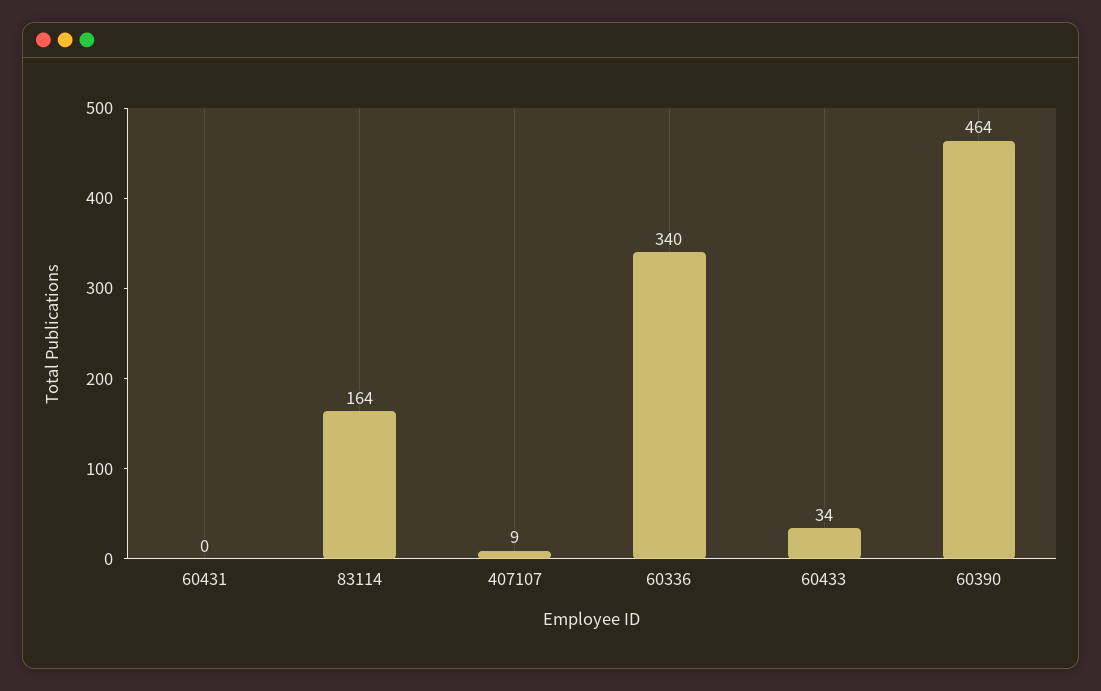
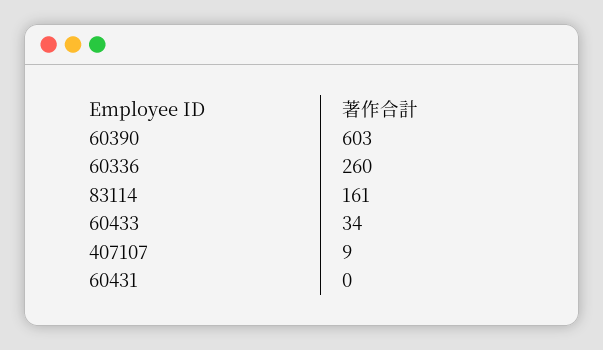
83114: 164 -> 161
60336: 340 -> 260
60390: 464 -> 603

